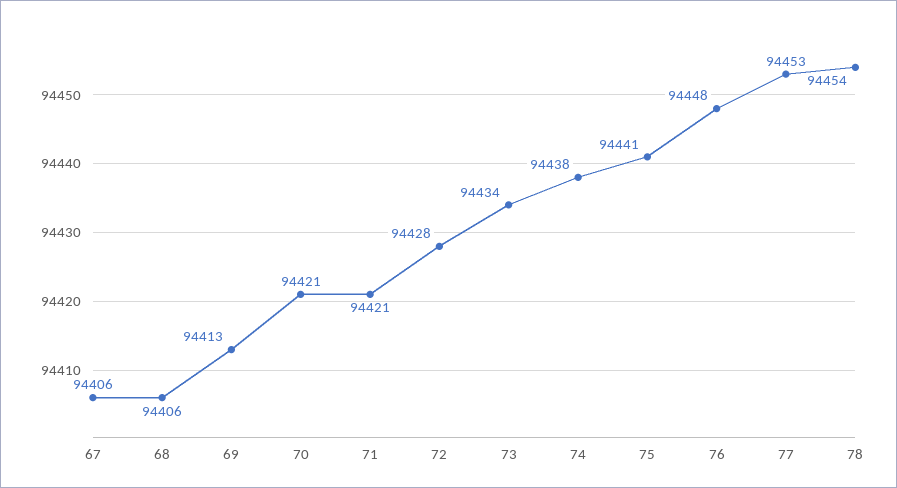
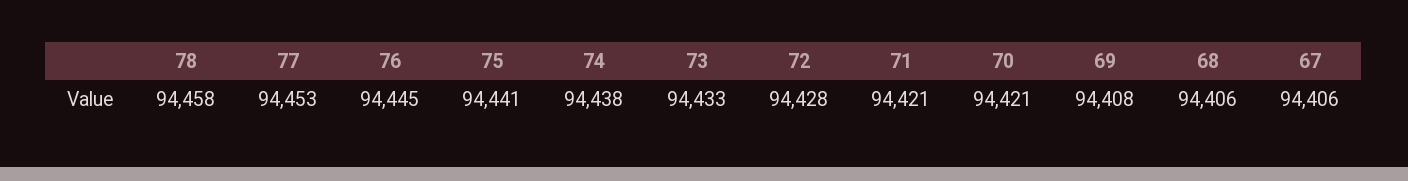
69: 94413 -> 94408
73: 94434 -> 94433
76: 94448 -> 94445
78: 94454 -> 94458

